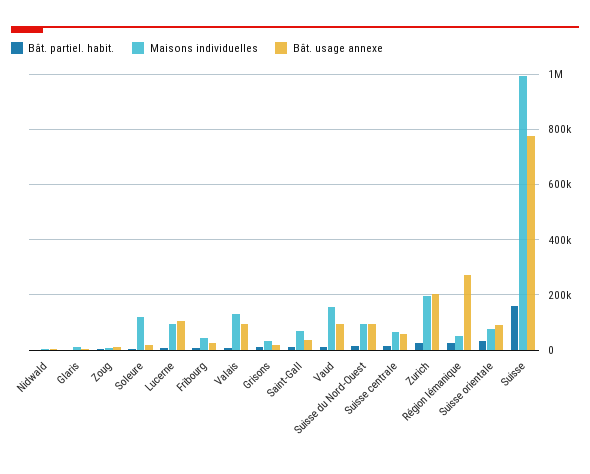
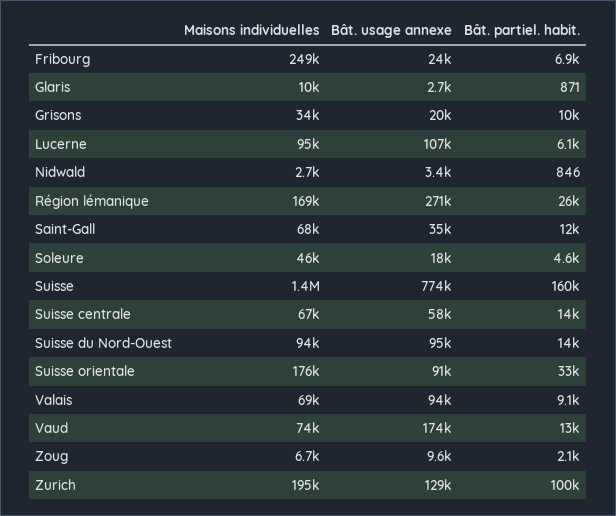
Maisons individuelles, Soleure: 125000 -> 46000
Maisons individuelles, Fribourg: 50000 -> 249000
Maisons individuelles, Valais: 125000 -> 69000
Maisons individuelles, Vaud: 150000 -> 74000
Bât. usage annexe, Vaud: 100000 -> 174000
Bât. partiel. habit., Zurich: 25000 -> 100000
Bât. usage annexe, Zurich: 200000 -> 129000
Maisons individuelles, Région lémanique: 50000 -> 169000
Maisons individuelles, Suisse orientale: 75000 -> 176000
Maisons individuelles, Suisse: 1000000 -> 1400000

